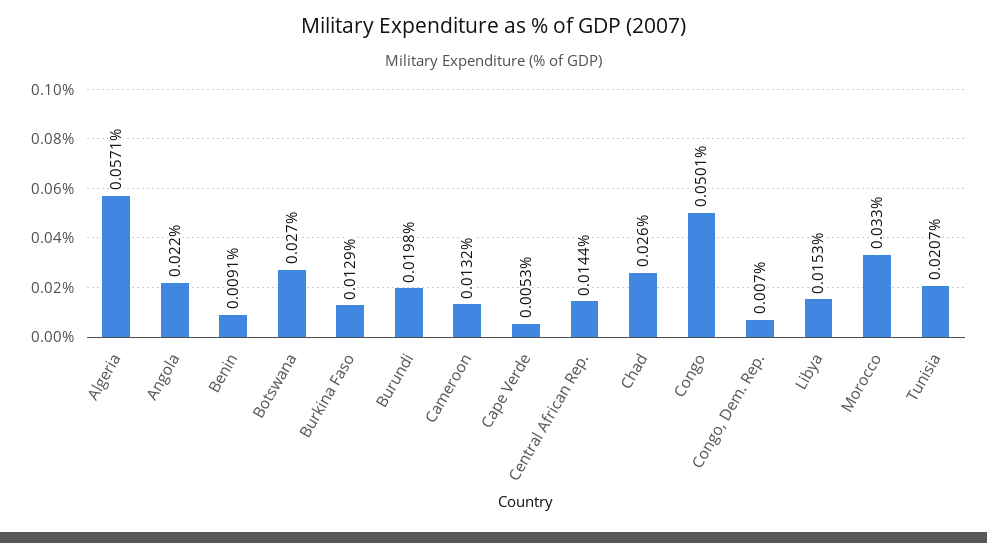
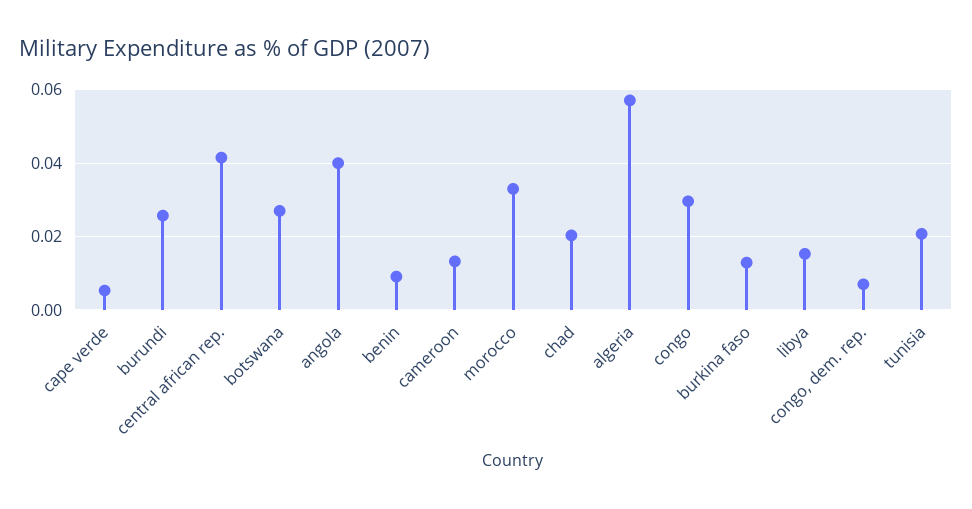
Angola: 0.022 -> 0.04
Burundi: 0.0198 -> 0.026
Central African Rep.: 0.0144 -> 0.042
Chad: 0.026 -> 0.02
Congo: 0.0501 -> 0.03

